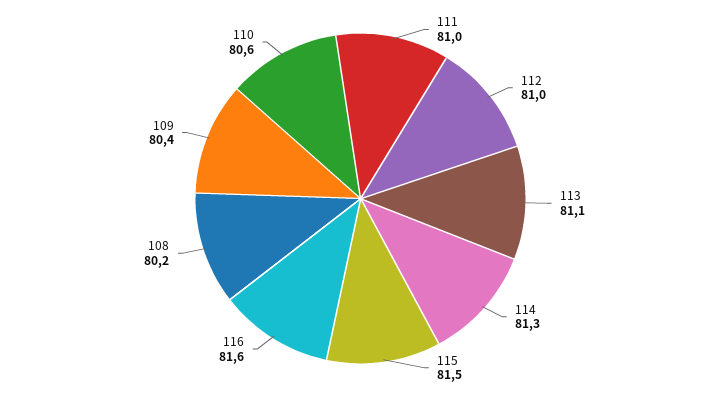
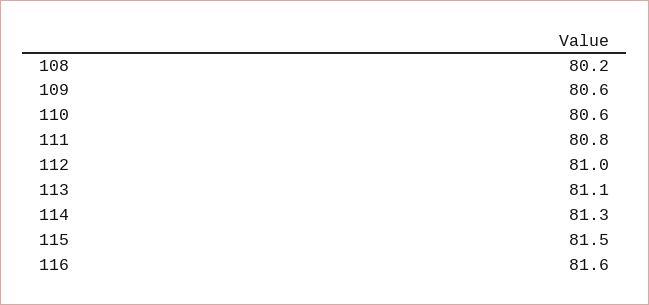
111: 81 -> 80.8
109: 80.4 -> 80.6

